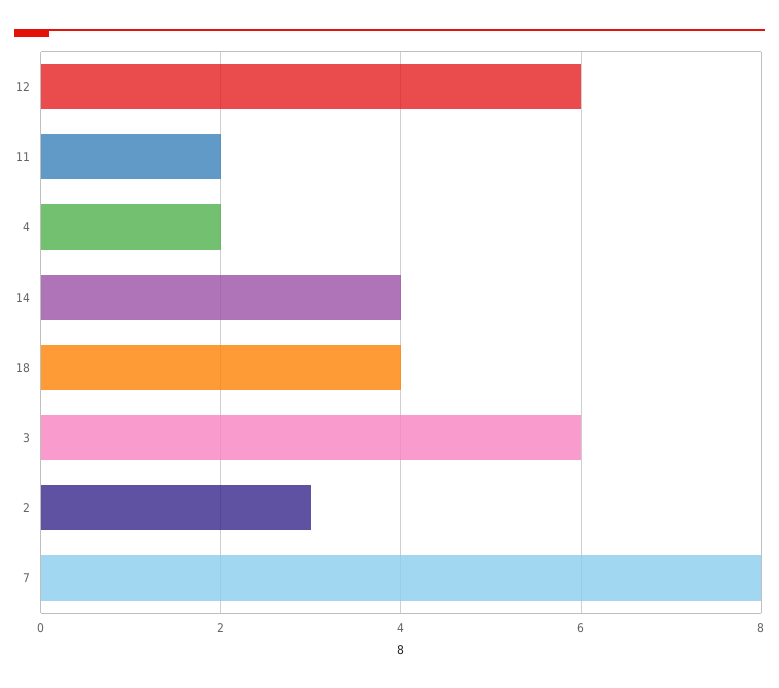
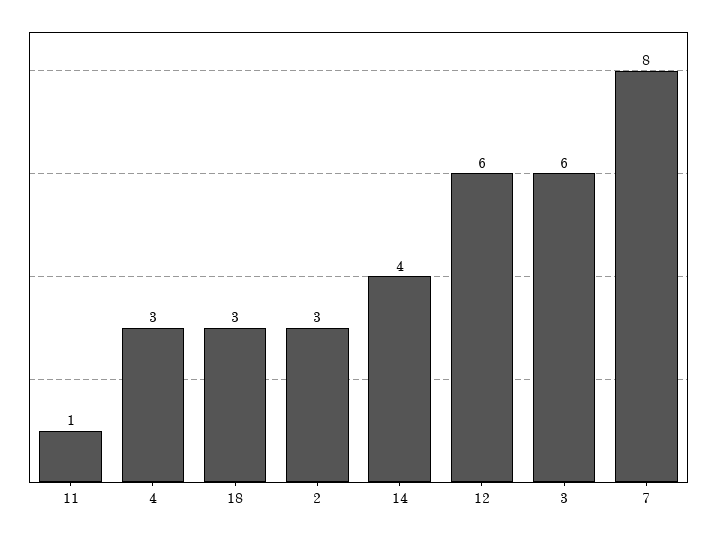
11: 2 -> 1
4: 2 -> 3
18: 4 -> 3

